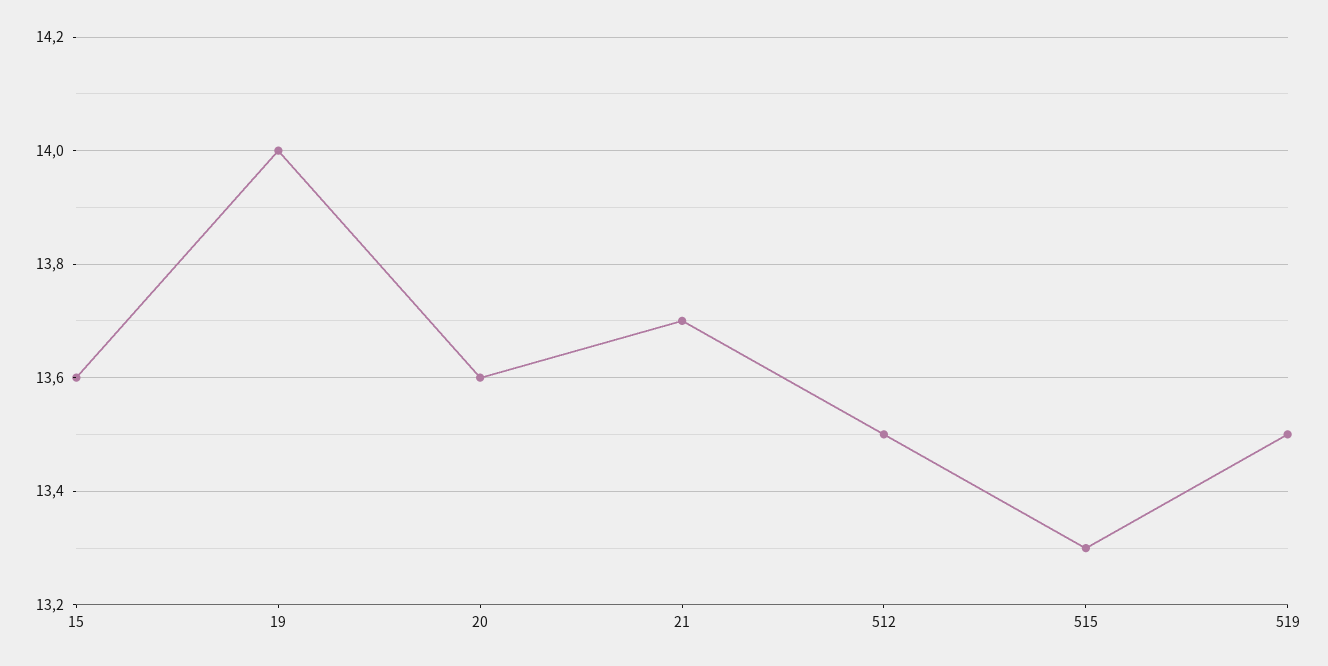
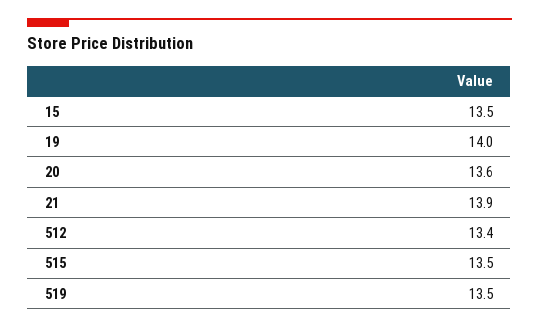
15: 13.6 -> 13.5
21: 13.7 -> 13.9
512: 13.5 -> 13.4
515: 13.3 -> 13.5

